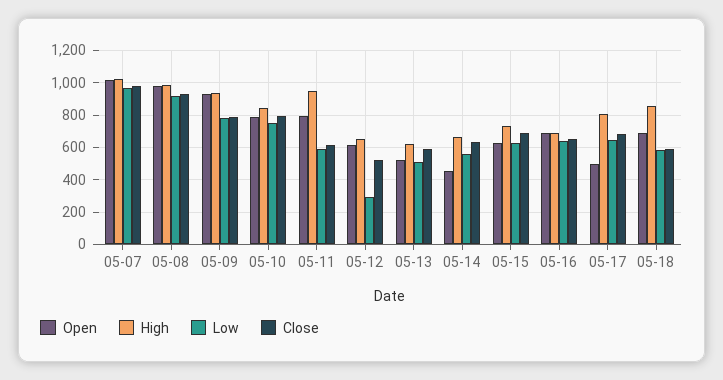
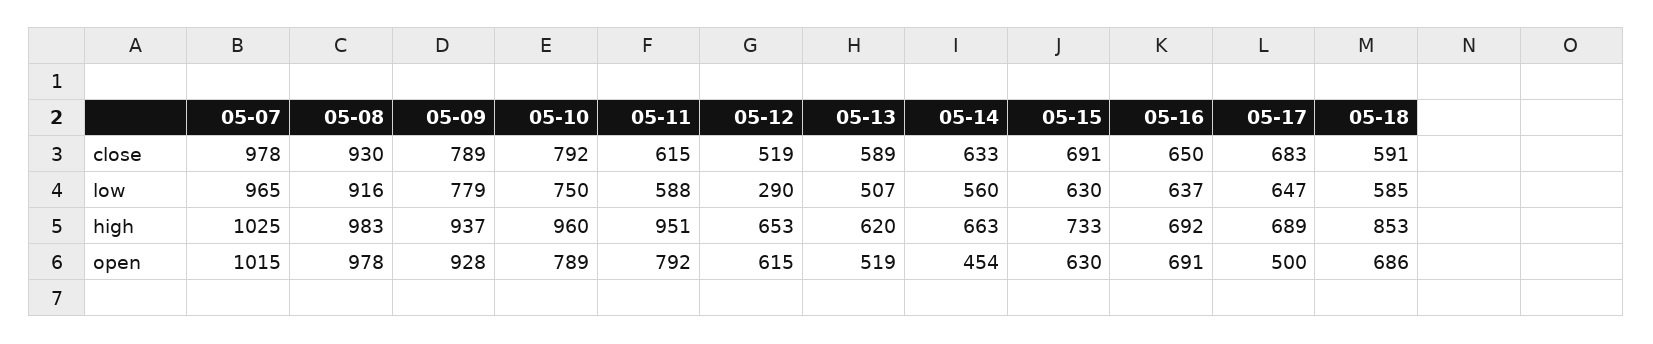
High, 05-10: 850 -> 960
High, 05-17: 800 -> 689

